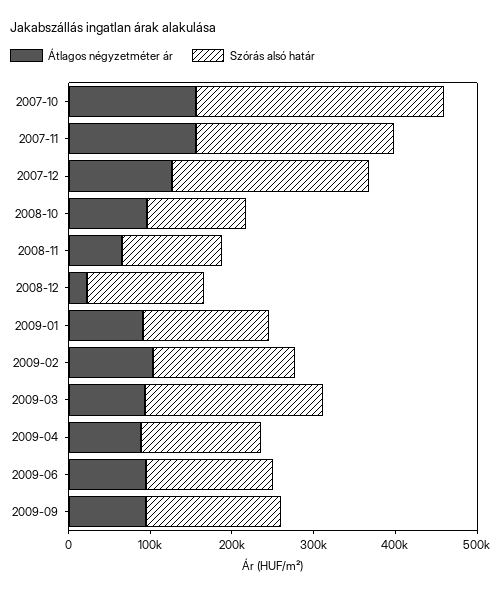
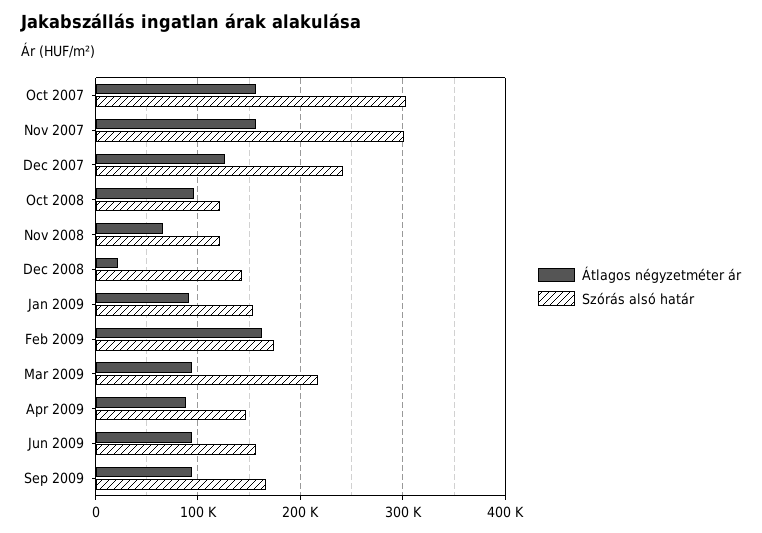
Szórás alsó határ, 2007-11: 240000 -> 300000
Átlagos négyzetméter ár, 2009-02: 100000 -> 160000

